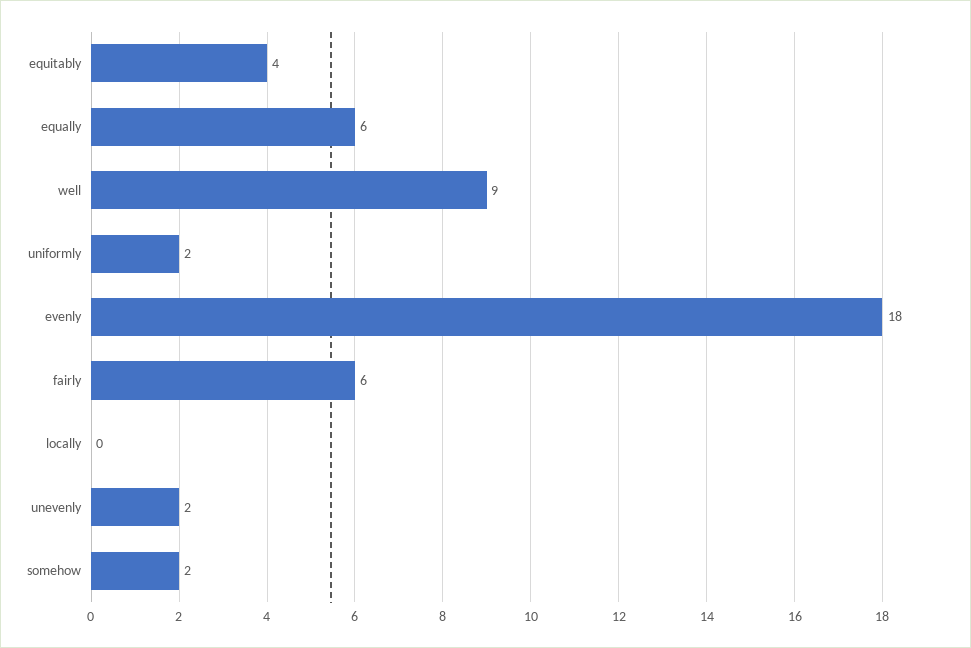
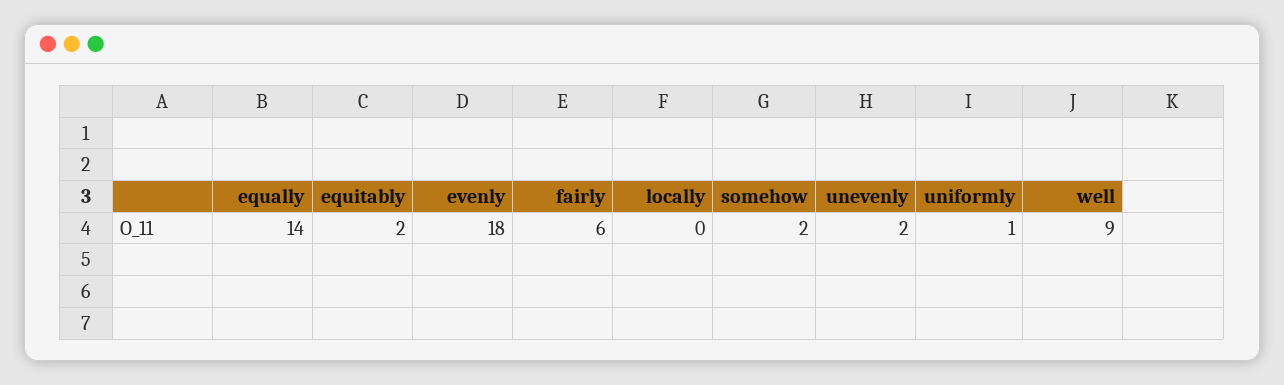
equitably: 4 -> 2
equally: 6 -> 14
uniformly: 2 -> 1

